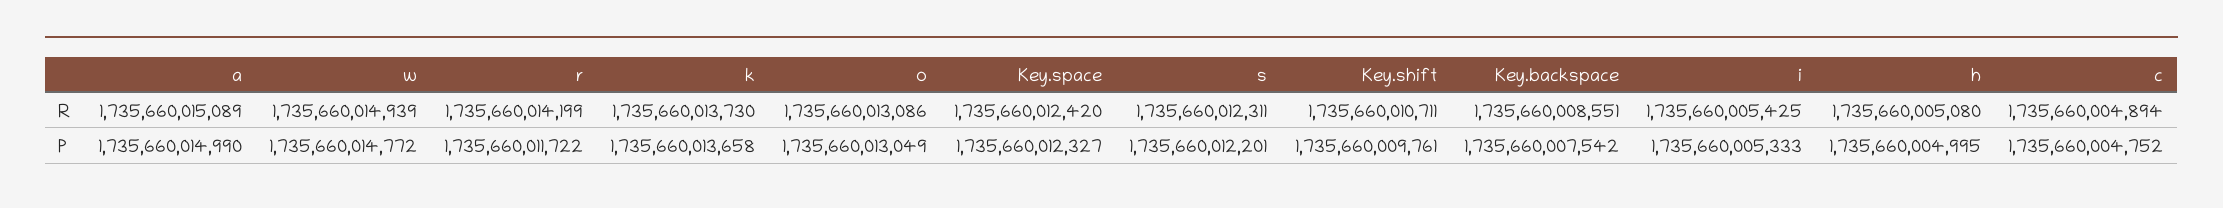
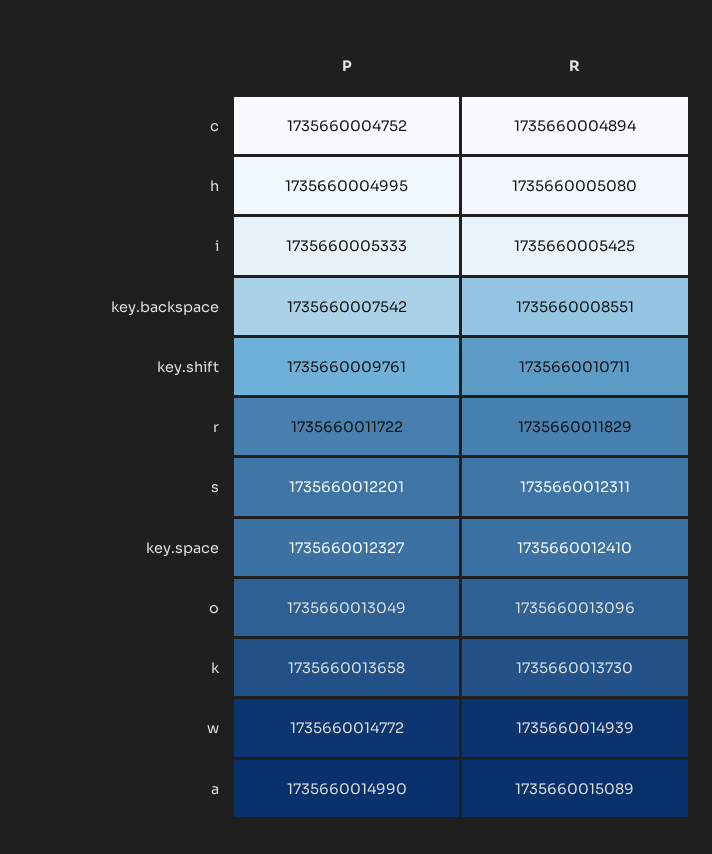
r, R: 1735660014199 -> 1735660011829
o, R: 1735660013086 -> 1735660013096
Key.space, R: 1735660012420 -> 1735660012410

